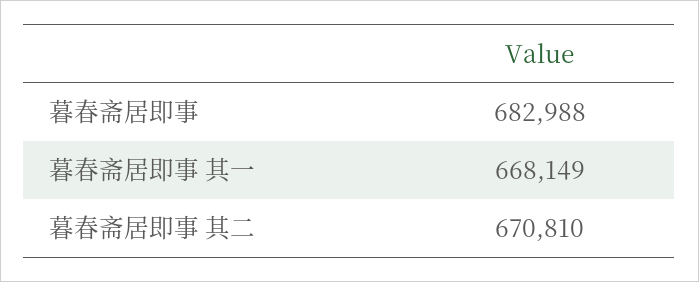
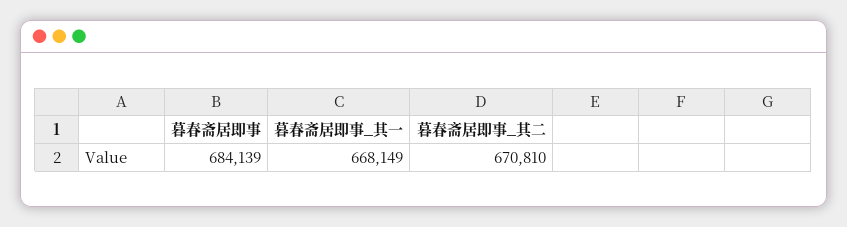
暮春斋居即事: 682988 -> 684139

